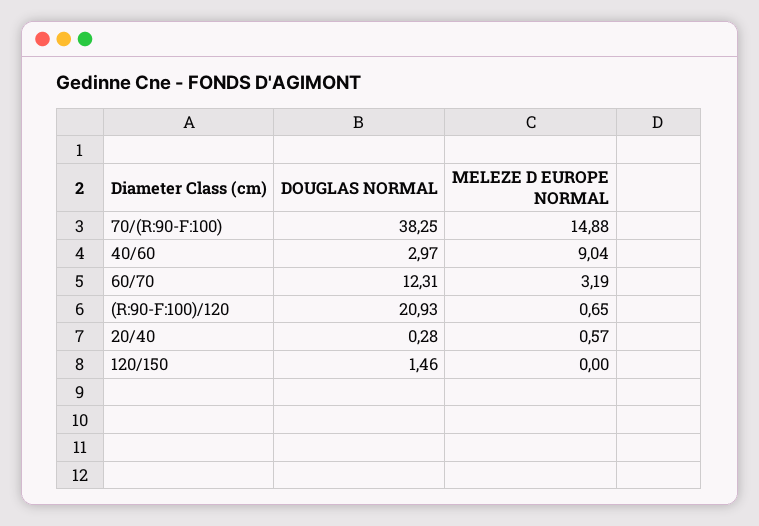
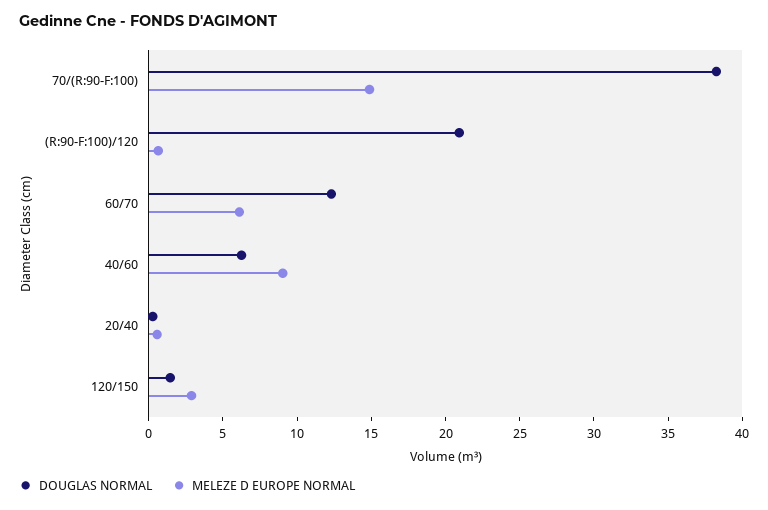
DOUGLAS NORMAL, 40/60: 2.97 -> 6
MELEZE D EUROPE NORMAL, 60/70: 3.19 -> 6
MELEZE D EUROPE NORMAL, 120/150: 0 -> 3

